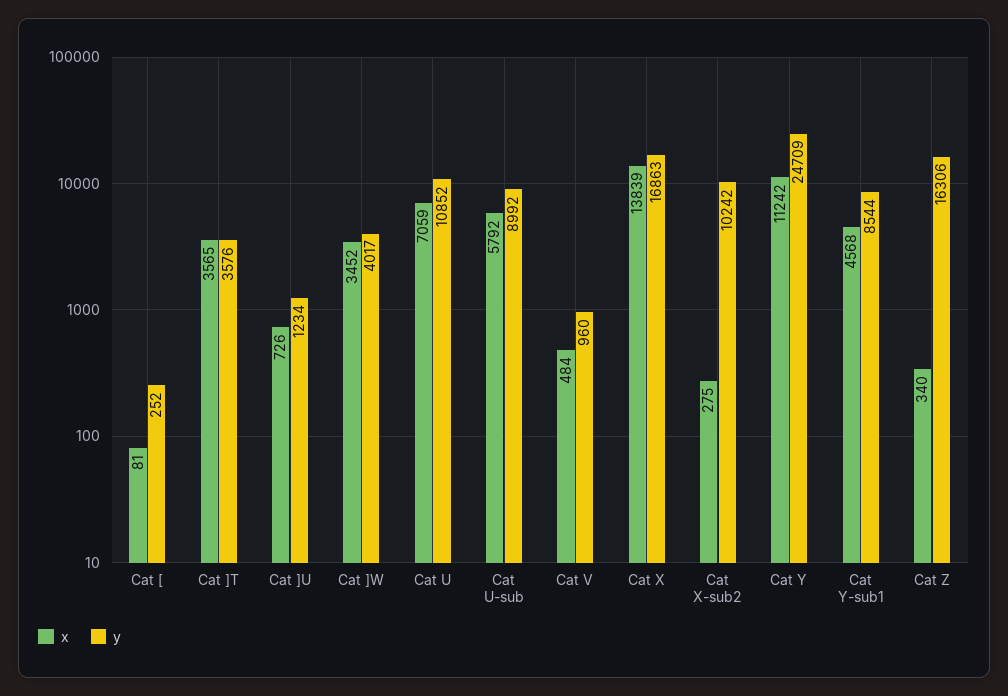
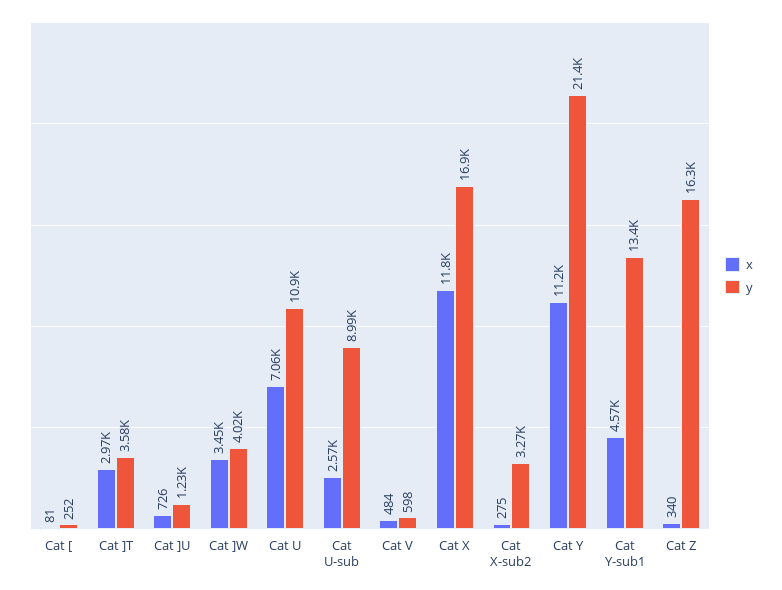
x, Cat ]T: 3565 -> 2970
x, Cat U-sub: 5792 -> 2570
y, Cat V: 960 -> 598
x, Cat X: 13839 -> 11800
y, Cat X-sub2: 10242 -> 3270
y, Cat Y: 24709 -> 21400
y, Cat Y-sub1: 8544 -> 13400

